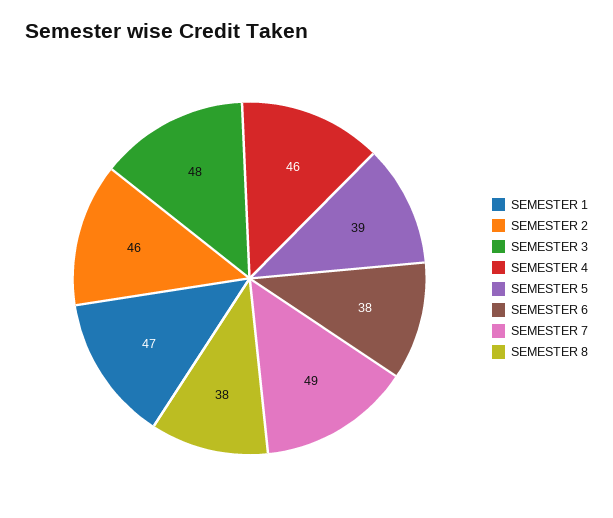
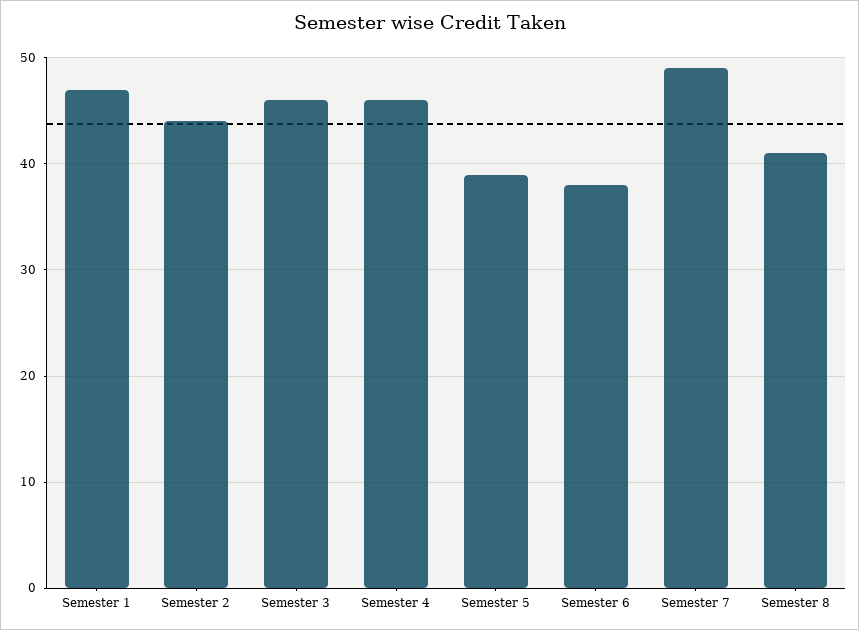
SEMESTER 2: 46 -> 44
SEMESTER 3: 48 -> 46
SEMESTER 8: 38 -> 41

